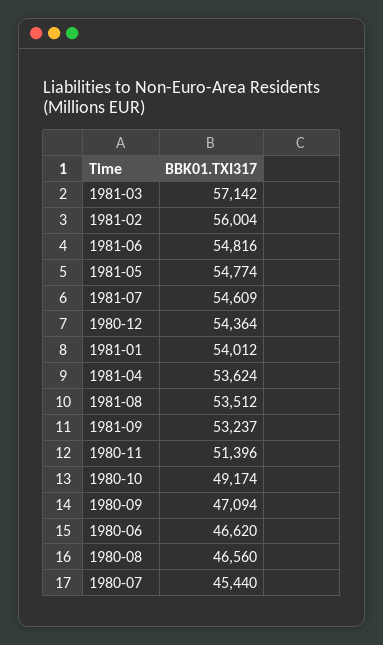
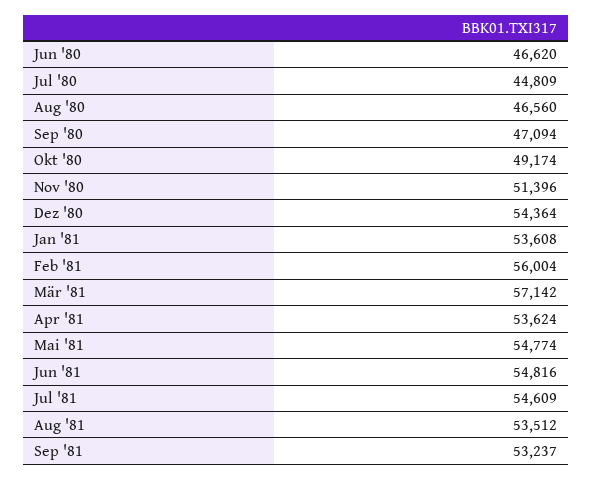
1981-01: 54012 -> 53608
1980-07: 45440 -> 44809

